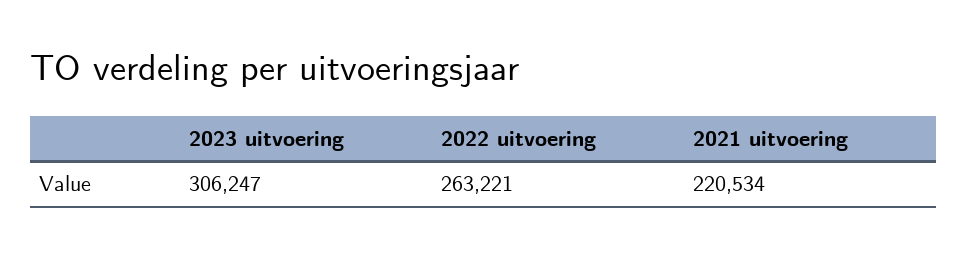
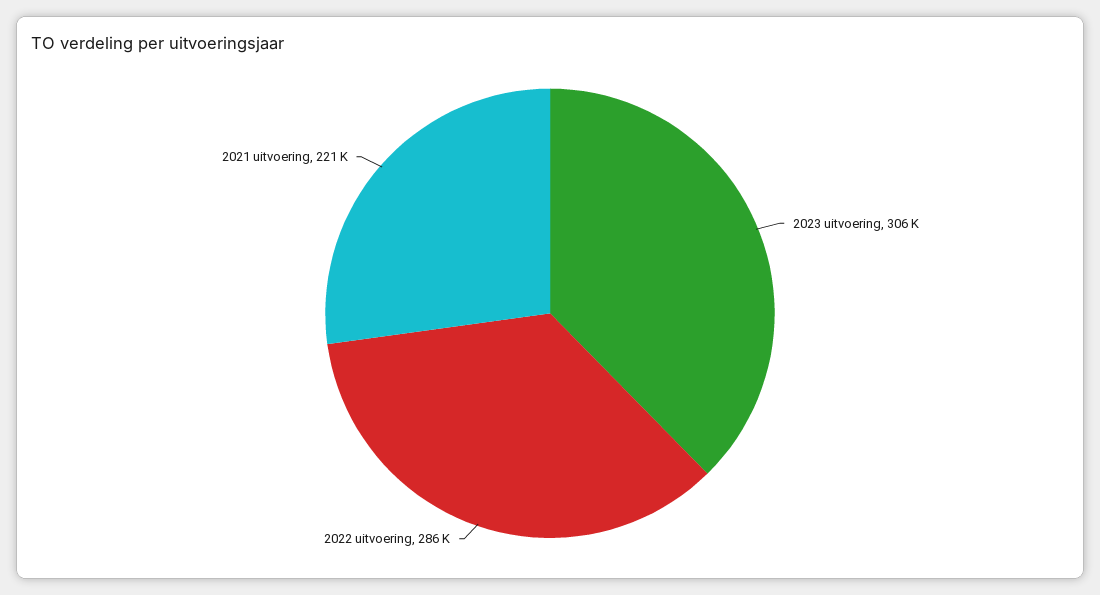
2022 uitvoering: 263221 -> 286000

